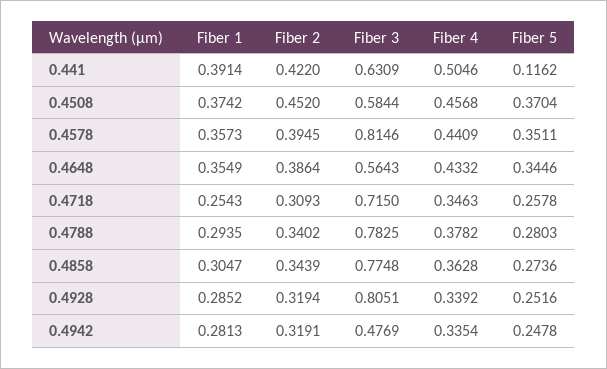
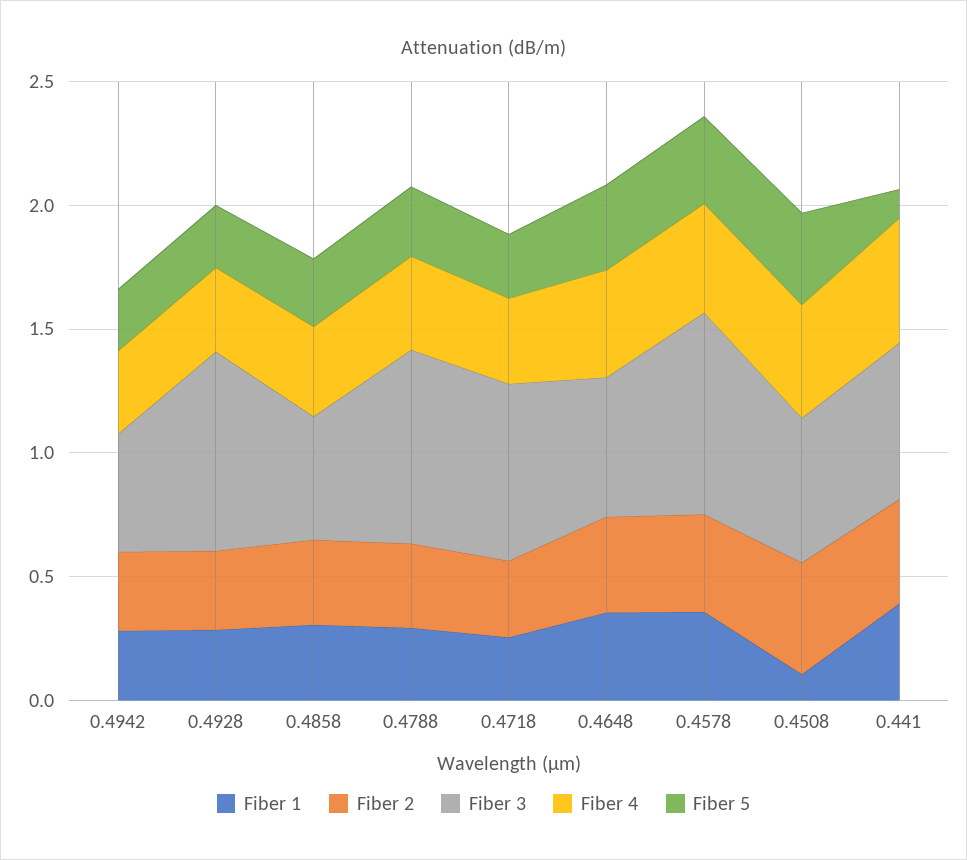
Fiber 1, 0.4508: 0.3742 -> 0.1
Fiber 3, 0.4858: 0.7748 -> 0.5

